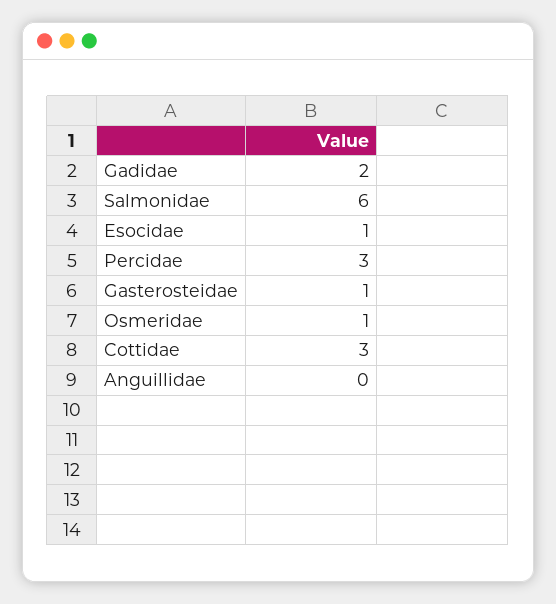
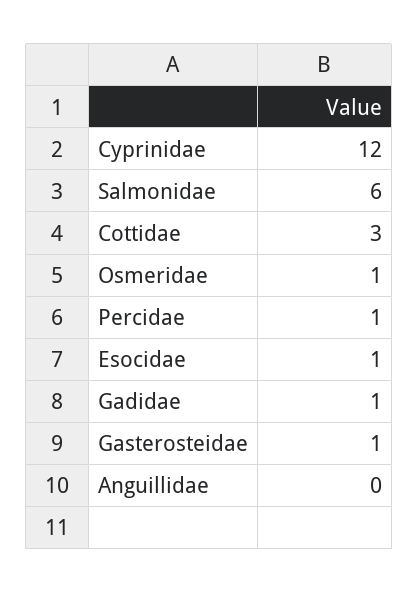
Gadidae: 2 -> 1
Percidae: 3 -> 1
Cyprinidae: none -> 12

